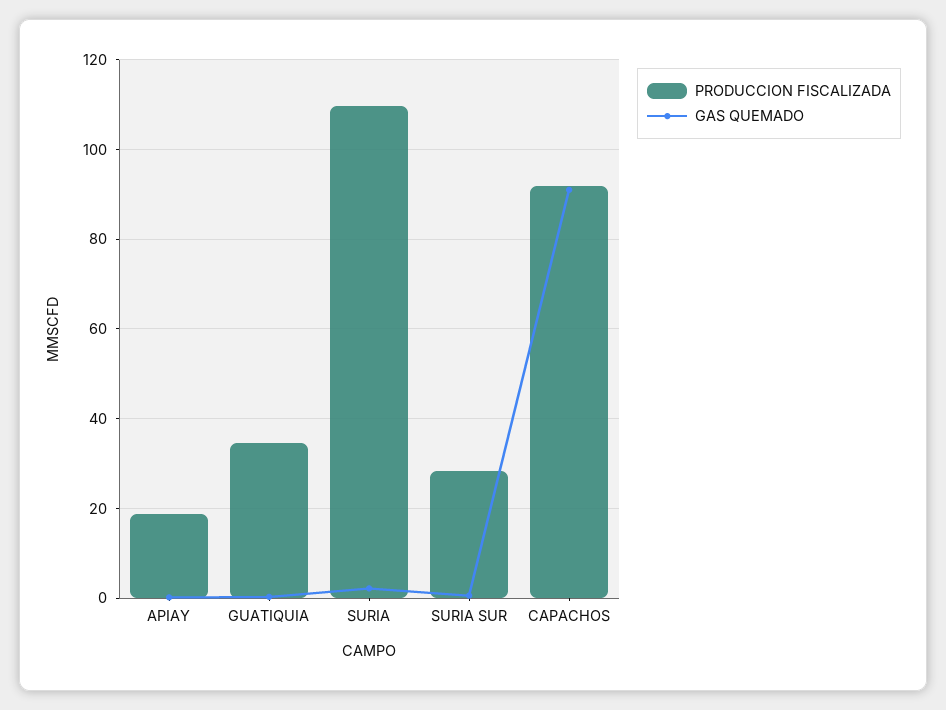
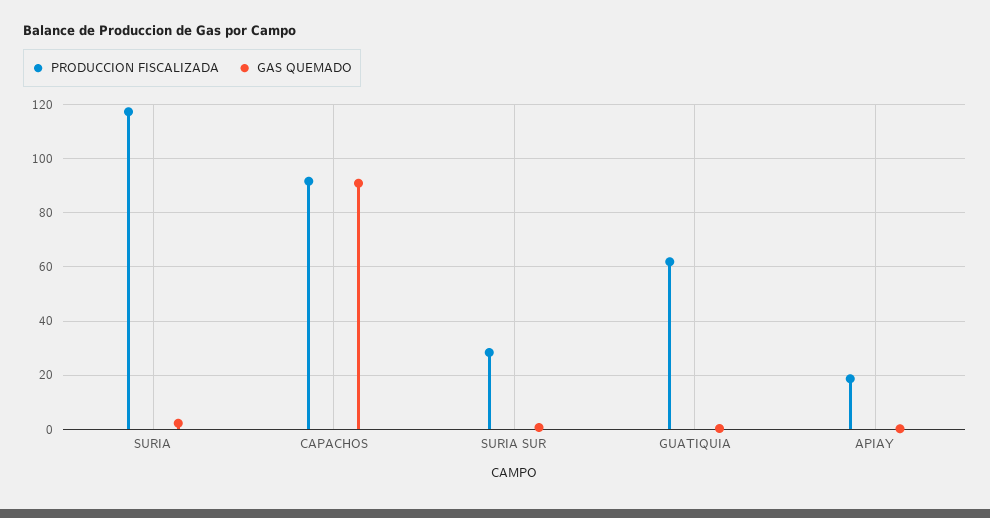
PRODUCCION FISCALIZADA, GUATIQUIA: 34 -> 62.5
PRODUCCION FISCALIZADA, SURIA: 110 -> 117.5

